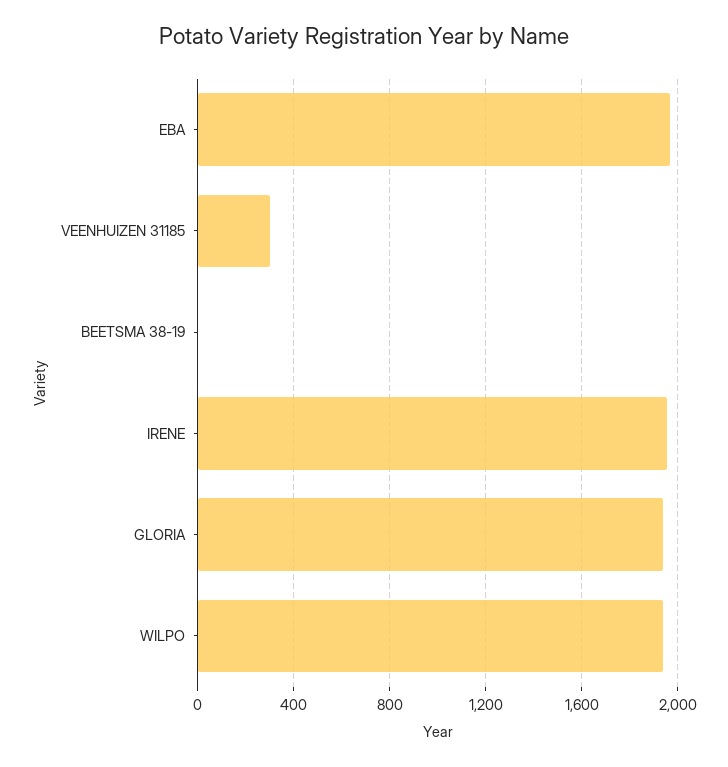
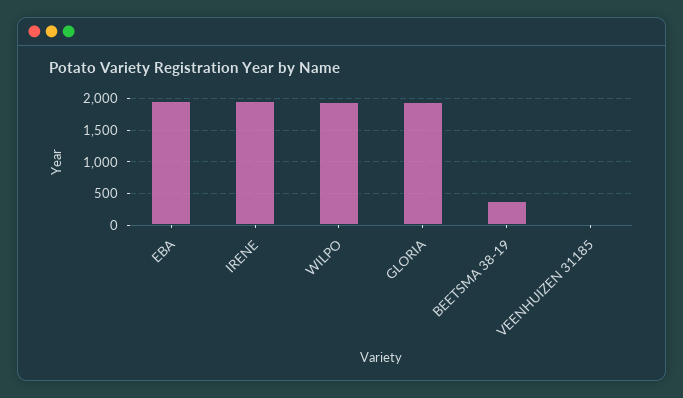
VEENHUIZEN 31185: 300 -> 0
BEETSMA 38-19: 0 -> 400

